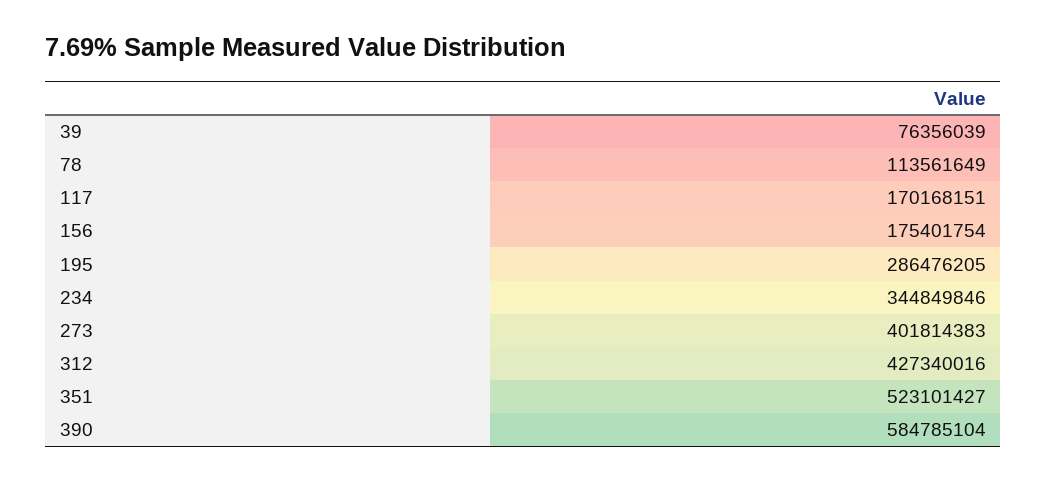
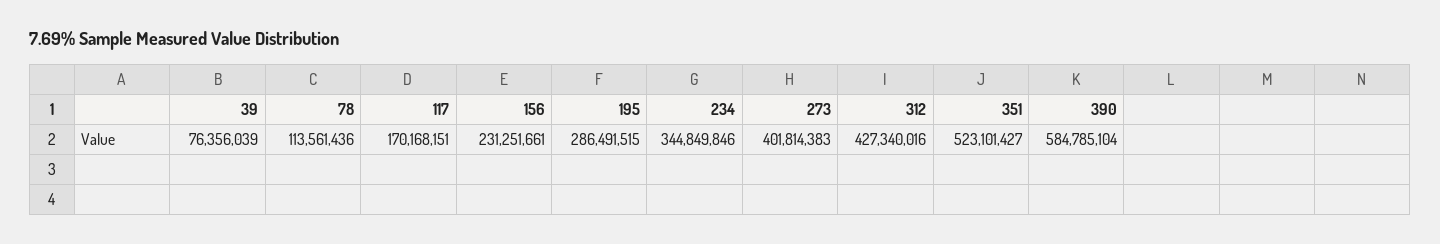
78: 113561649 -> 113561436
156: 175401754 -> 231251661
195: 286476205 -> 286491515

